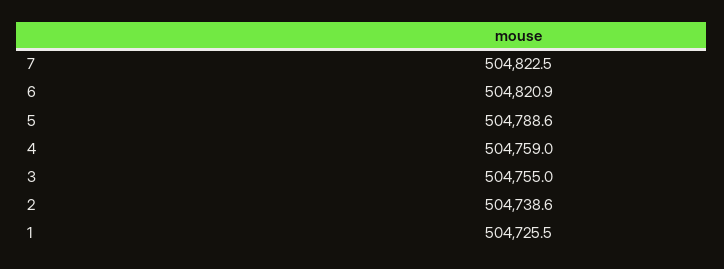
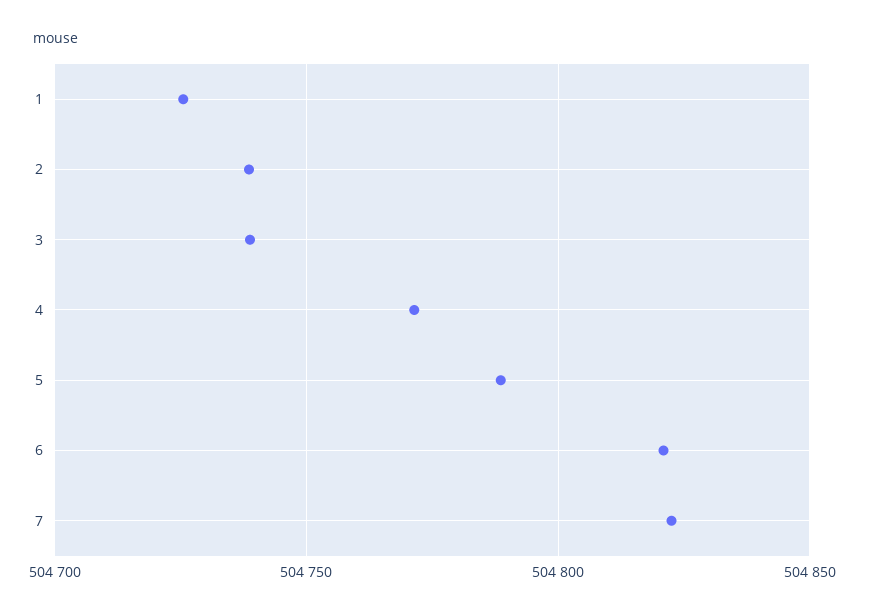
4: 504759 -> 504770
3: 504755 -> 504740

